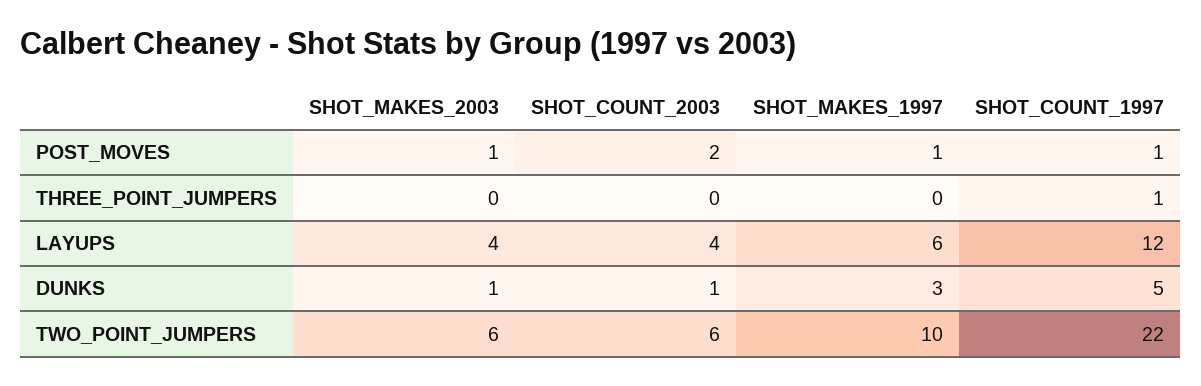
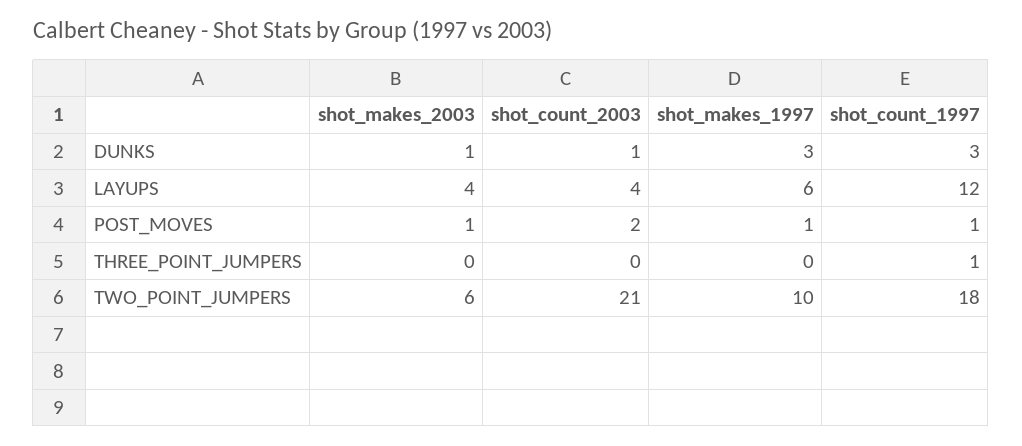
SHOT_COUNT_1997, DUNKS: 5 -> 3
SHOT_COUNT_2003, TWO_POINT_JUMPERS: 6 -> 21
SHOT_COUNT_1997, TWO_POINT_JUMPERS: 22 -> 18

